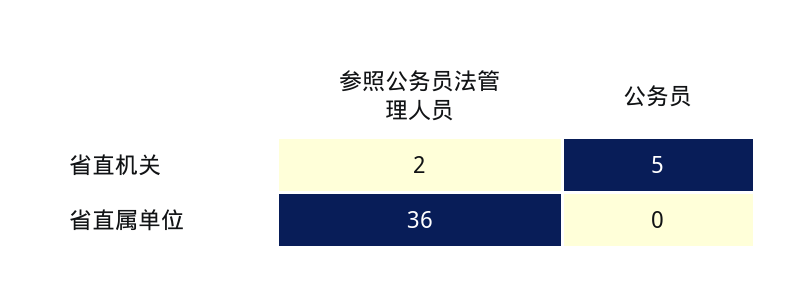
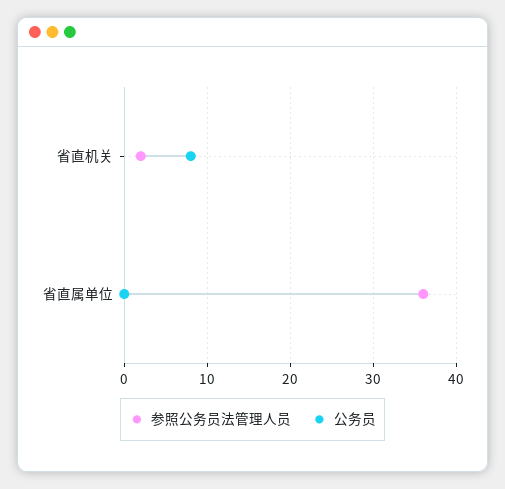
公务员, 省直机关: 5 -> 8

